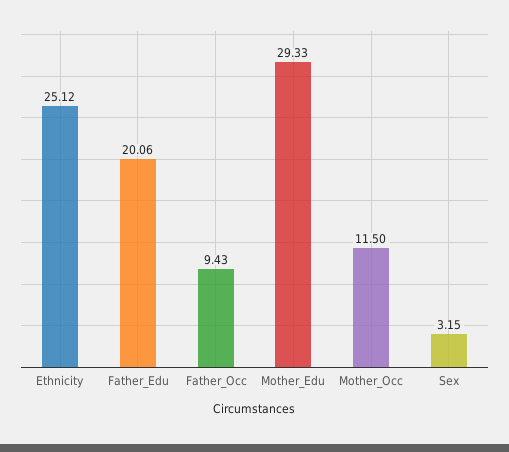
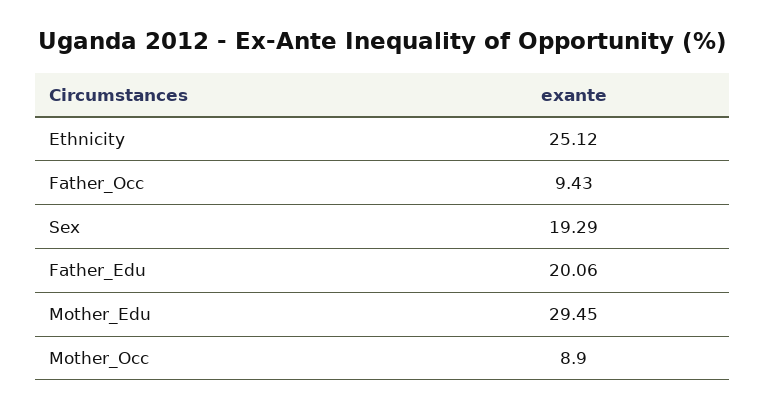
Mother_Edu: 29.33 -> 29.45
Mother_Occ: 11.5 -> 8.9
Sex: 3.15 -> 19.29

